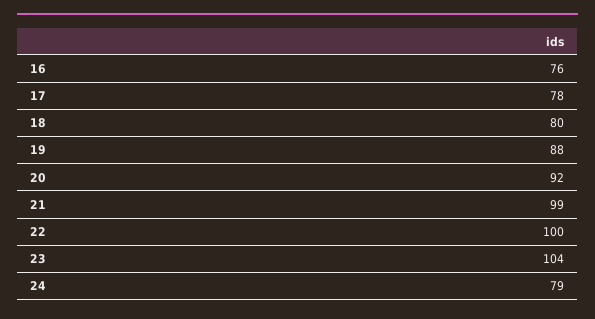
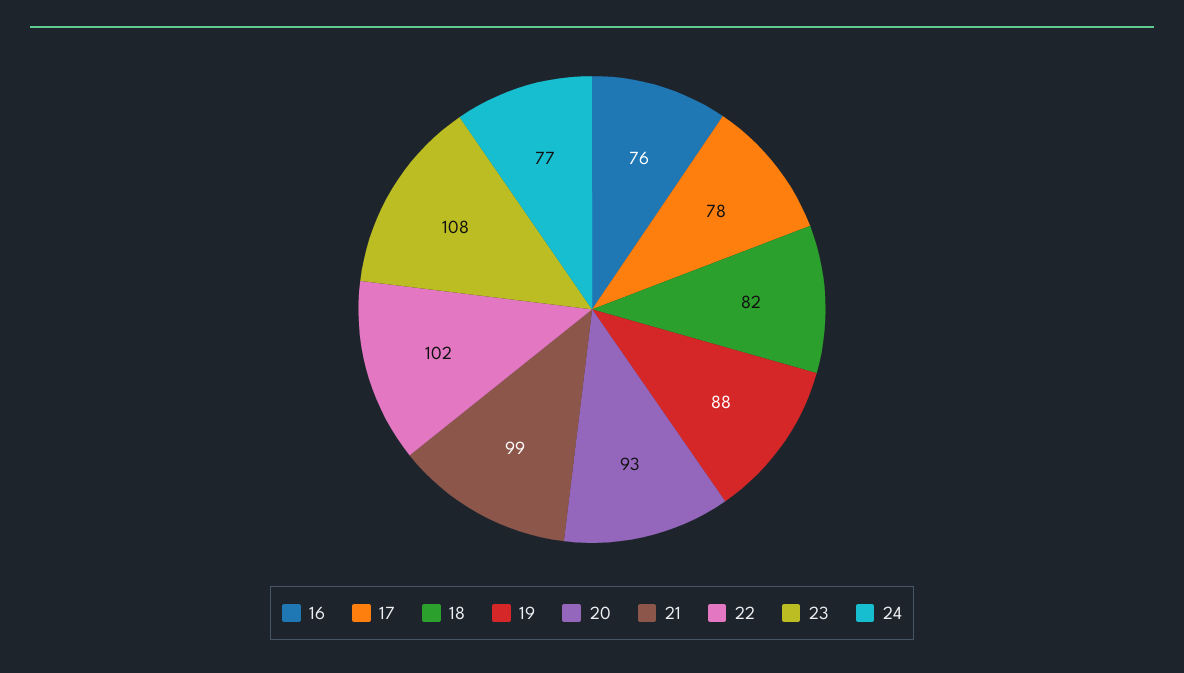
18: 80 -> 82
20: 92 -> 93
22: 100 -> 102
23: 104 -> 108
24: 79 -> 77

